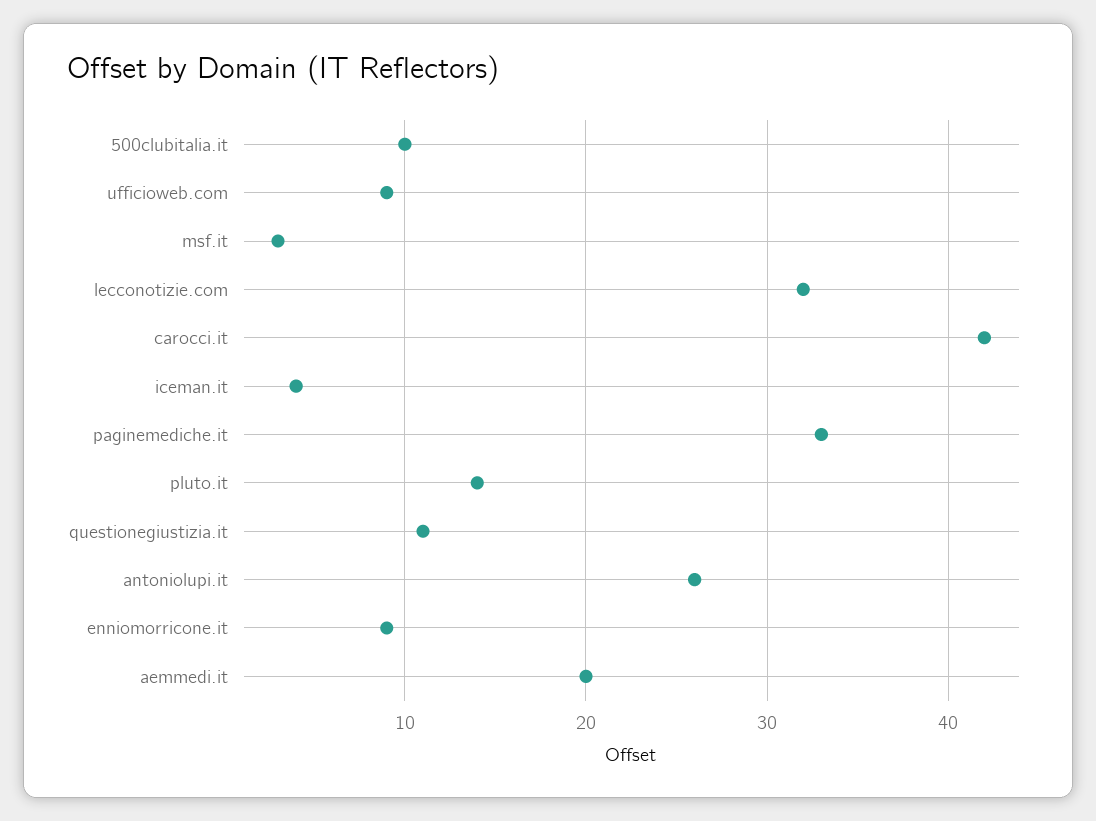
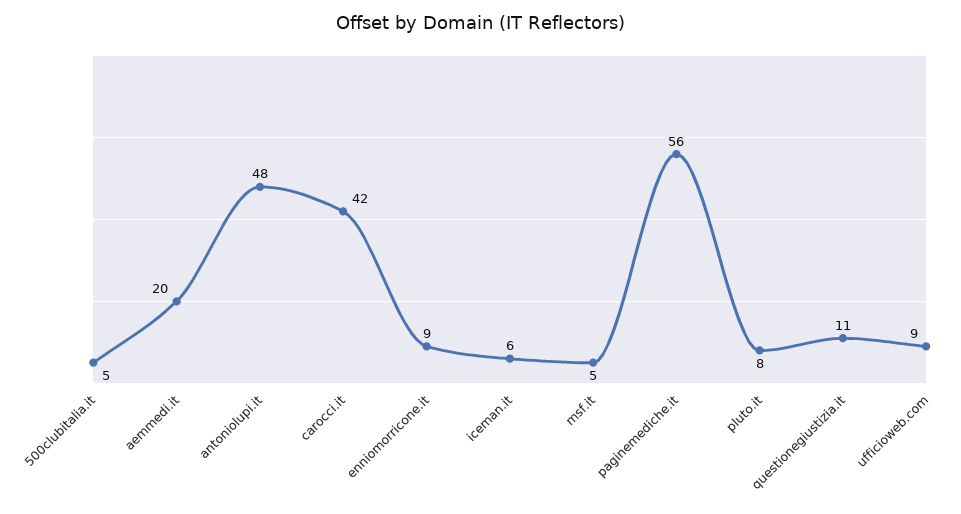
500clubitalia.it: 10 -> 5
msf.it: 3 -> 5
lecconotizie.com: 32 -> none
iceman.it: 4 -> 6
paginemediche.it: 33 -> 56
pluto.it: 14 -> 8
antoniolupi.it: 26 -> 48

